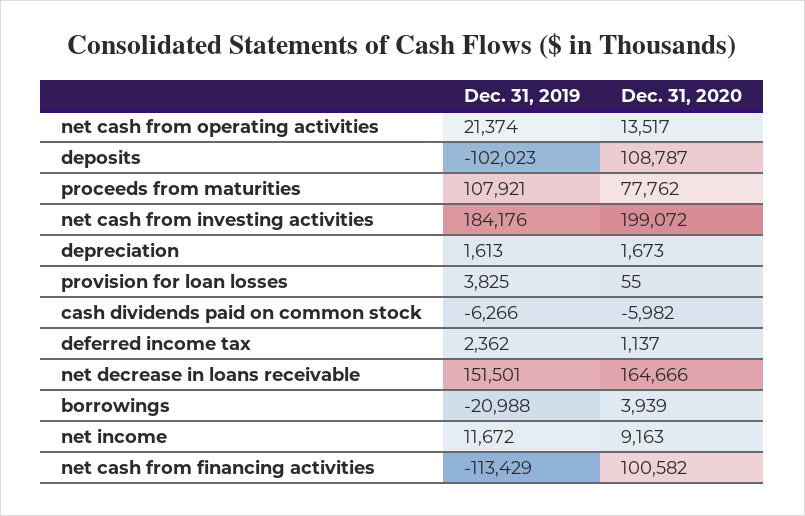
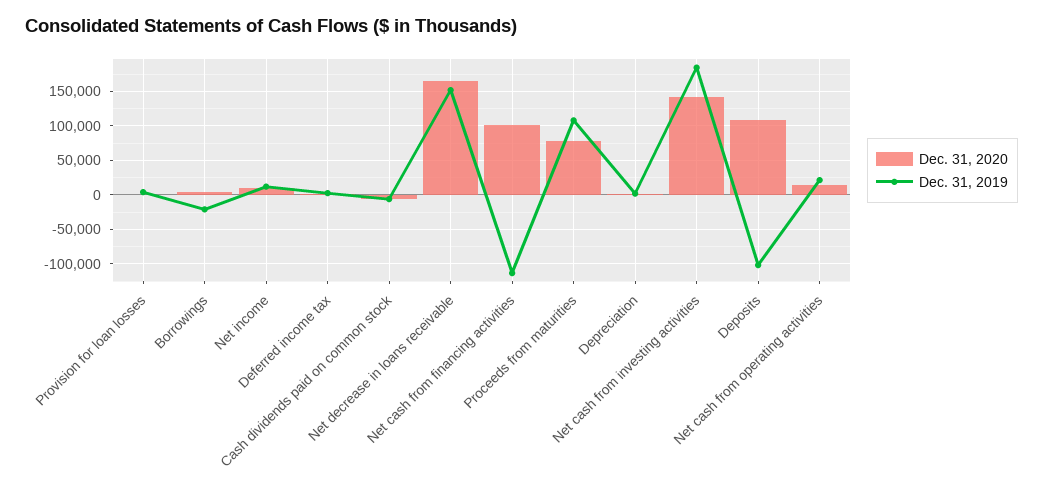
Dec. 31, 2020, net cash from investing activities: 199072 -> 140000

